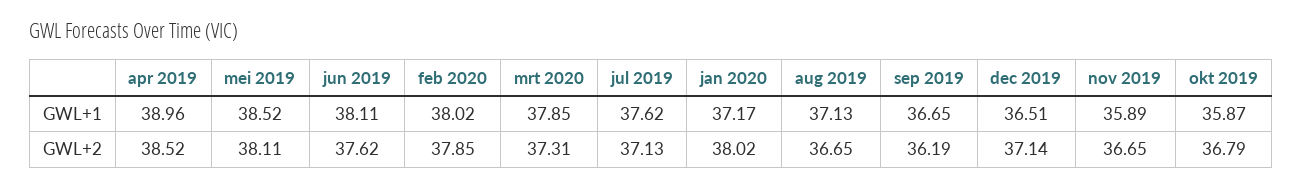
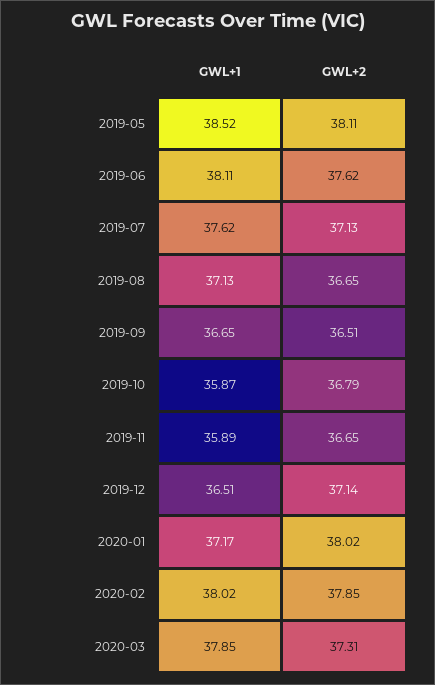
apr 2019, GWL+1: 38.96 -> none
apr 2019, GWL+2: 38.52 -> none
sep 2019, GWL+2: 36.19 -> 36.51

